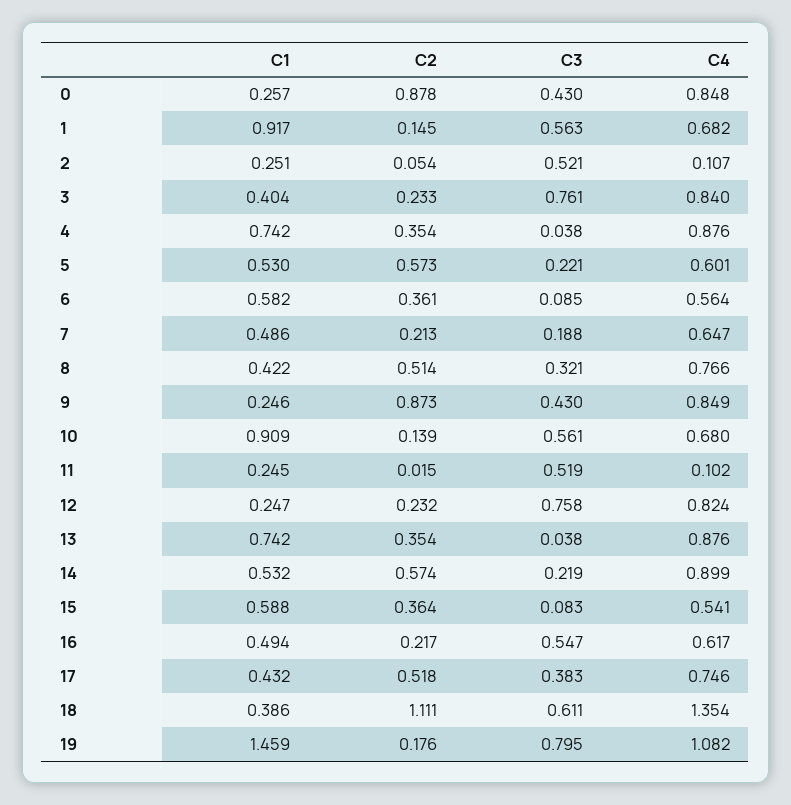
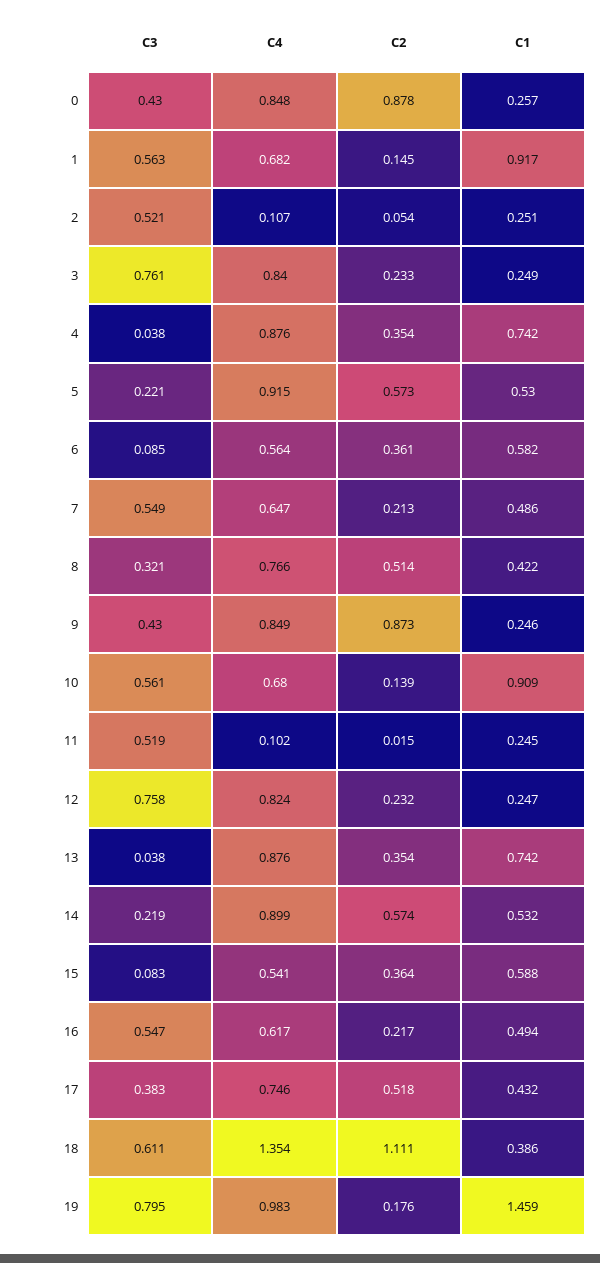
C1, 3: 0.404 -> 0.249
C4, 5: 0.601 -> 0.915
C3, 7: 0.188 -> 0.549
C4, 19: 1.082 -> 0.983

